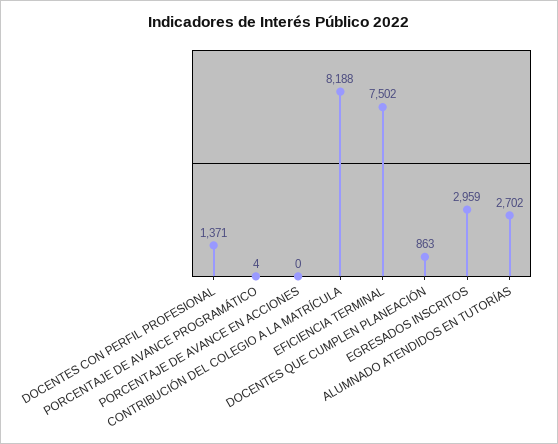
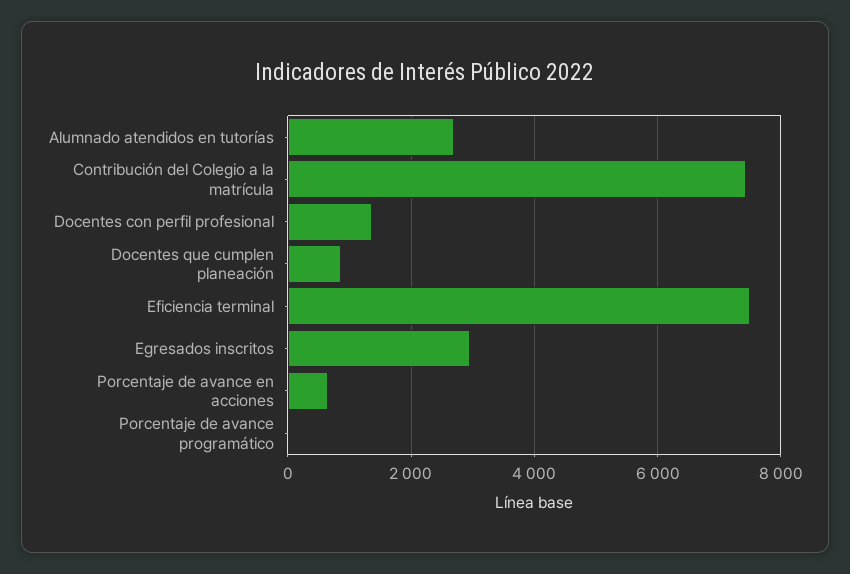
PORCENTAJE DE AVANCE EN ACCIONES: 0 -> 600
CONTRIBUCIÓN DEL COLEGIO A LA MATRÍCULA: 8188 -> 7400

